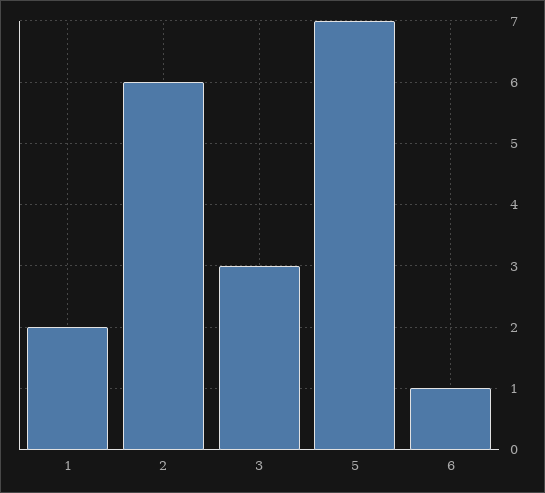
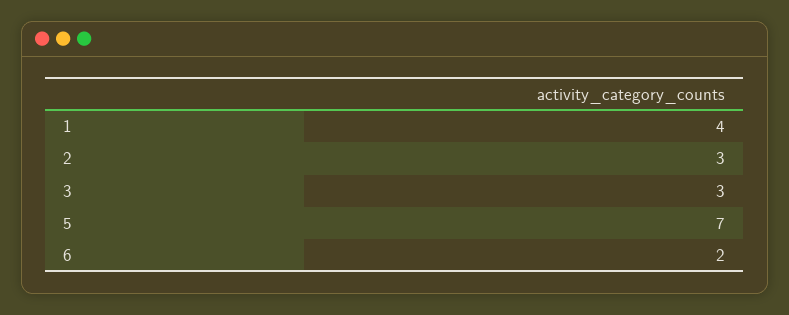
1: 2 -> 4
2: 6 -> 3
6: 1 -> 2

